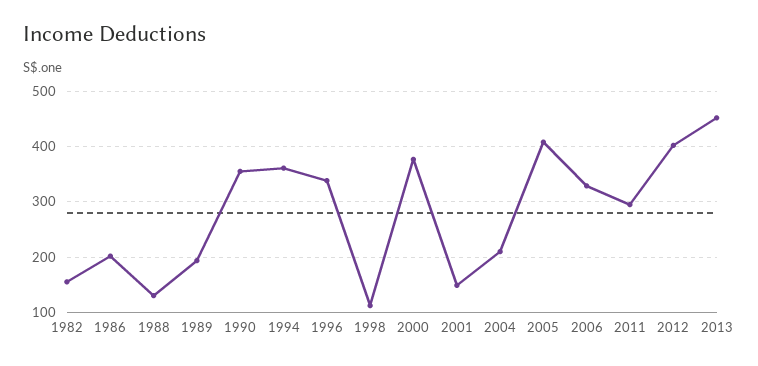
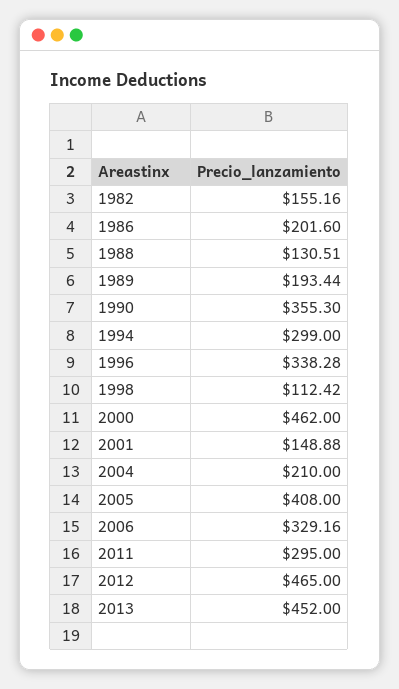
1994: 360 -> 299
2000: 380 -> 462
2012: 400 -> 465

